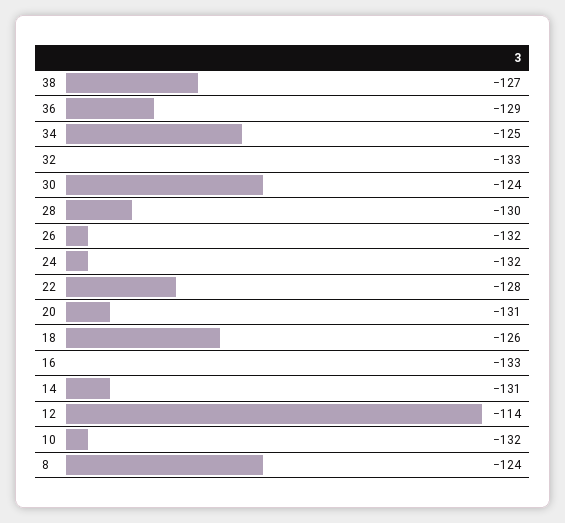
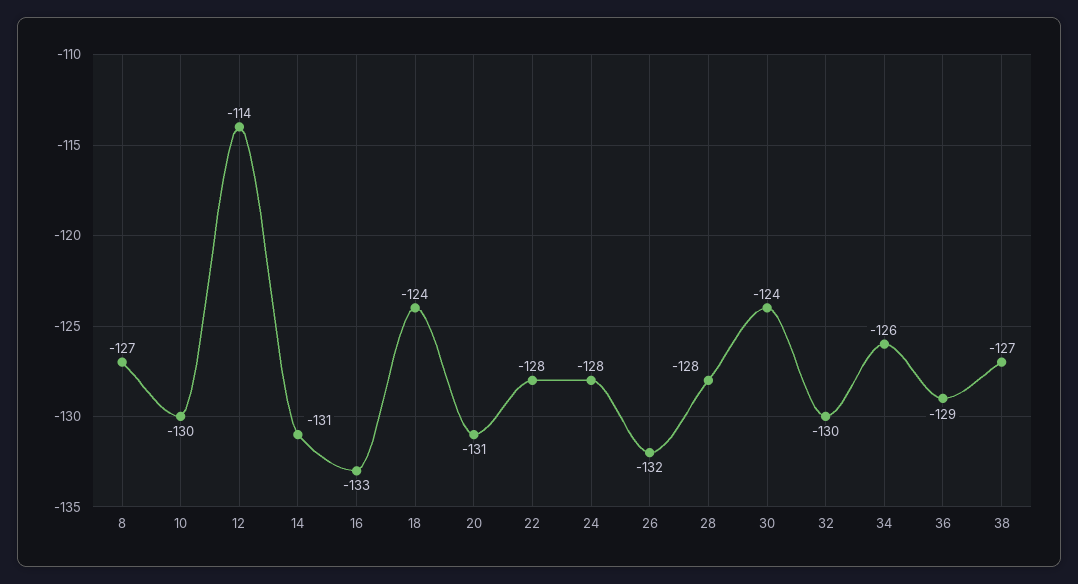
34: -125 -> -126
32: -133 -> -130
28: -130 -> -128
24: -132 -> -128
18: -126 -> -124
10: -132 -> -130
8: -124 -> -127

